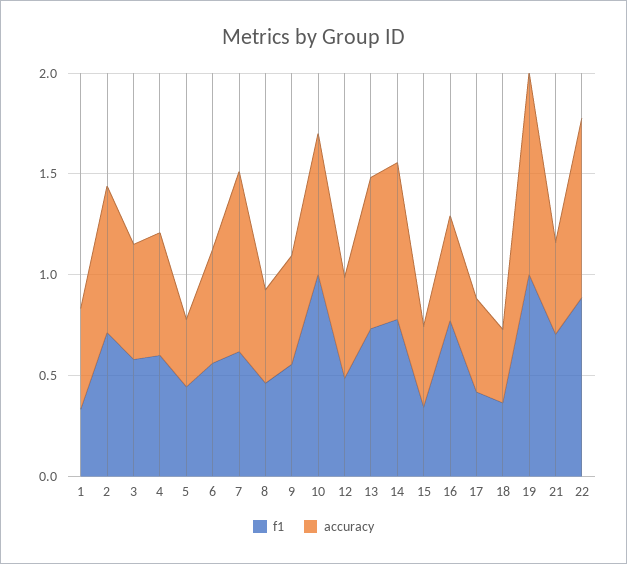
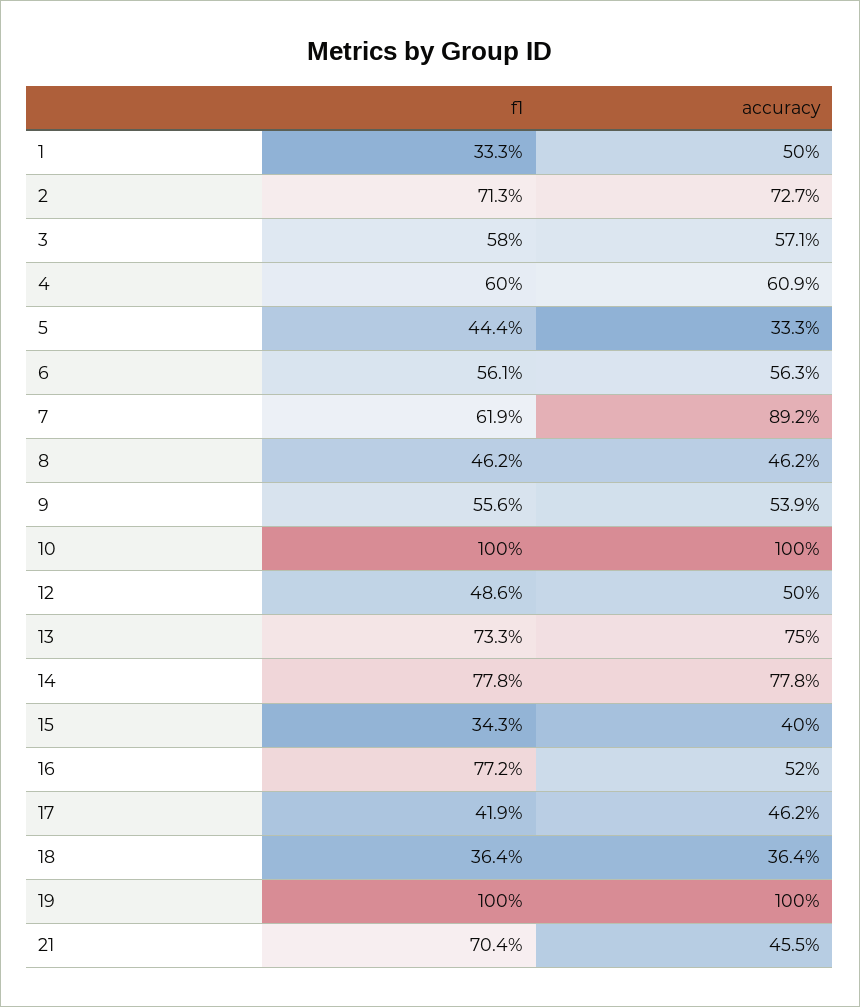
accuracy, 10: 0.7 -> 1
f1, 22: 0.9 -> none
accuracy, 22: 0.9 -> none

